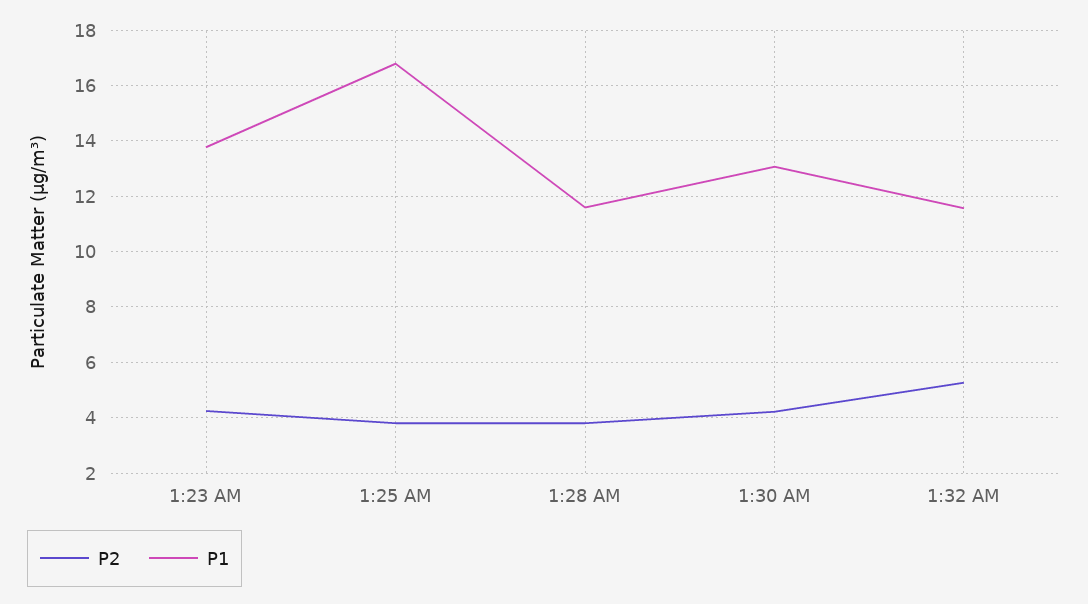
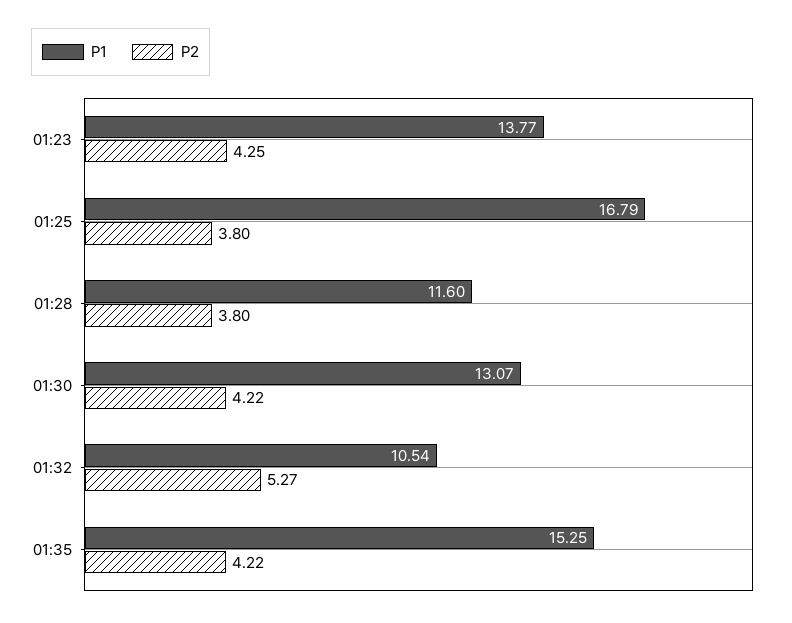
P1, 1:32 AM: 11.5 -> 10.54
P1, 01:35: none -> 15.25
P2, 01:35: none -> 4.22

